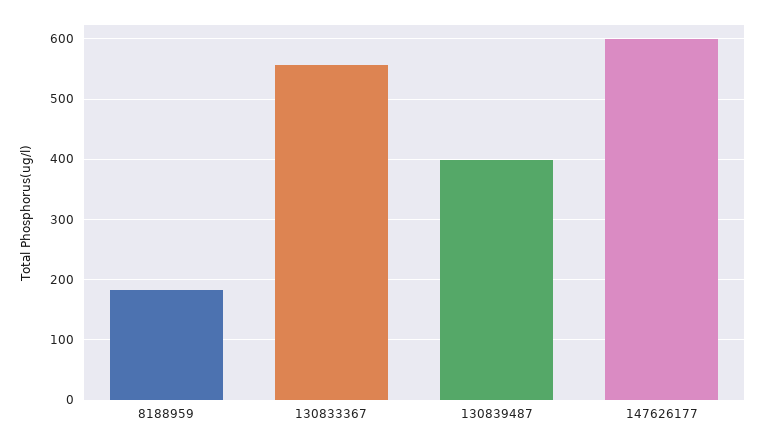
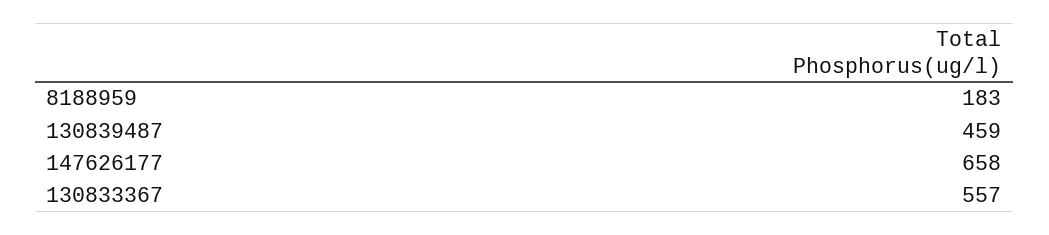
130839487: 400 -> 459
147626177: 600 -> 658

